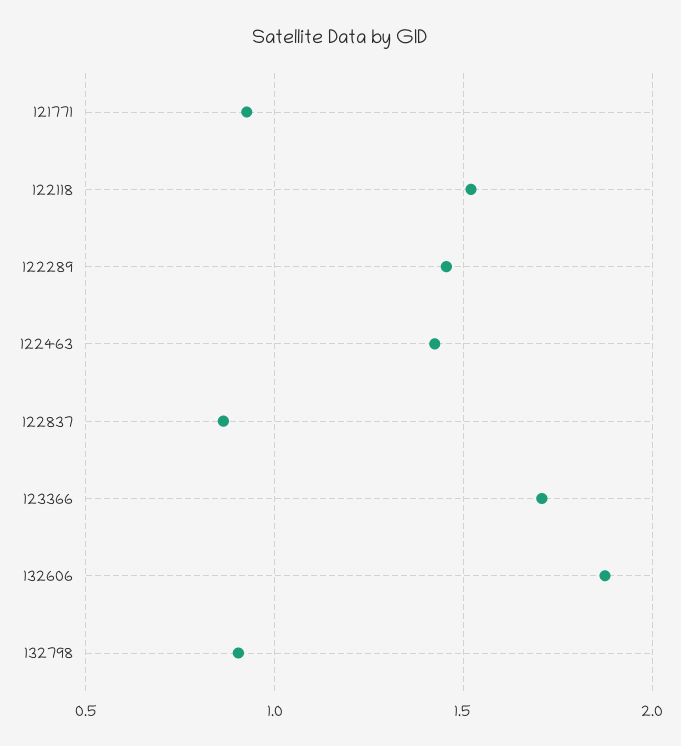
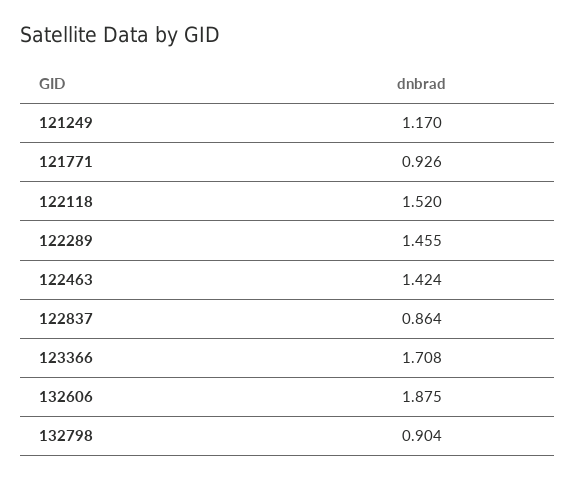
121249: none -> 1.17

